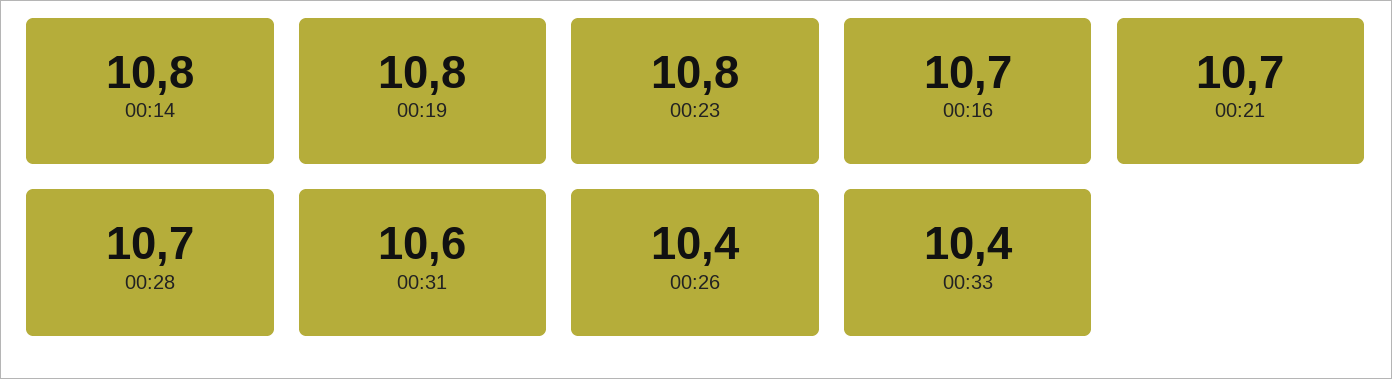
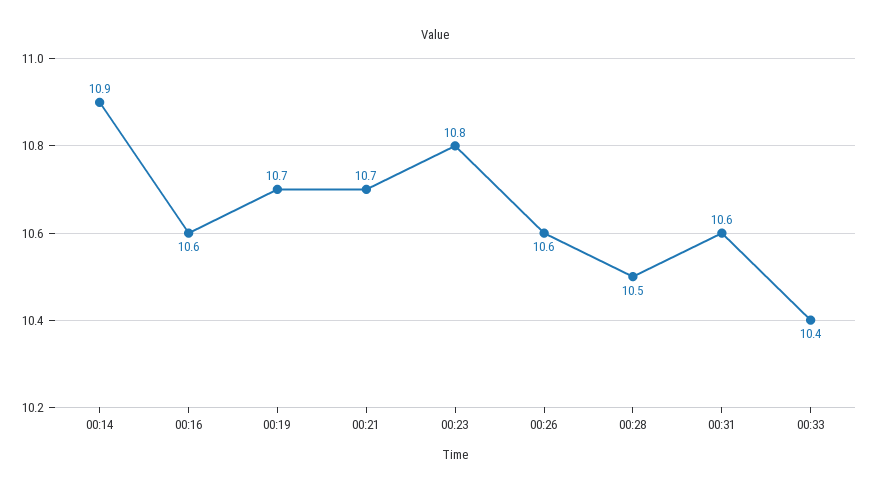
00:14: 10.8 -> 10.9
00:19: 10.8 -> 10.7
00:16: 10.7 -> 10.6
00:28: 10.7 -> 10.5
00:26: 10.4 -> 10.6

